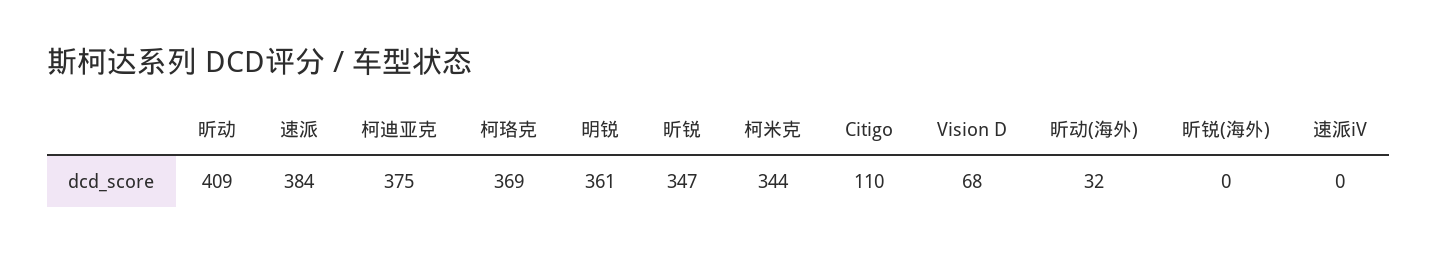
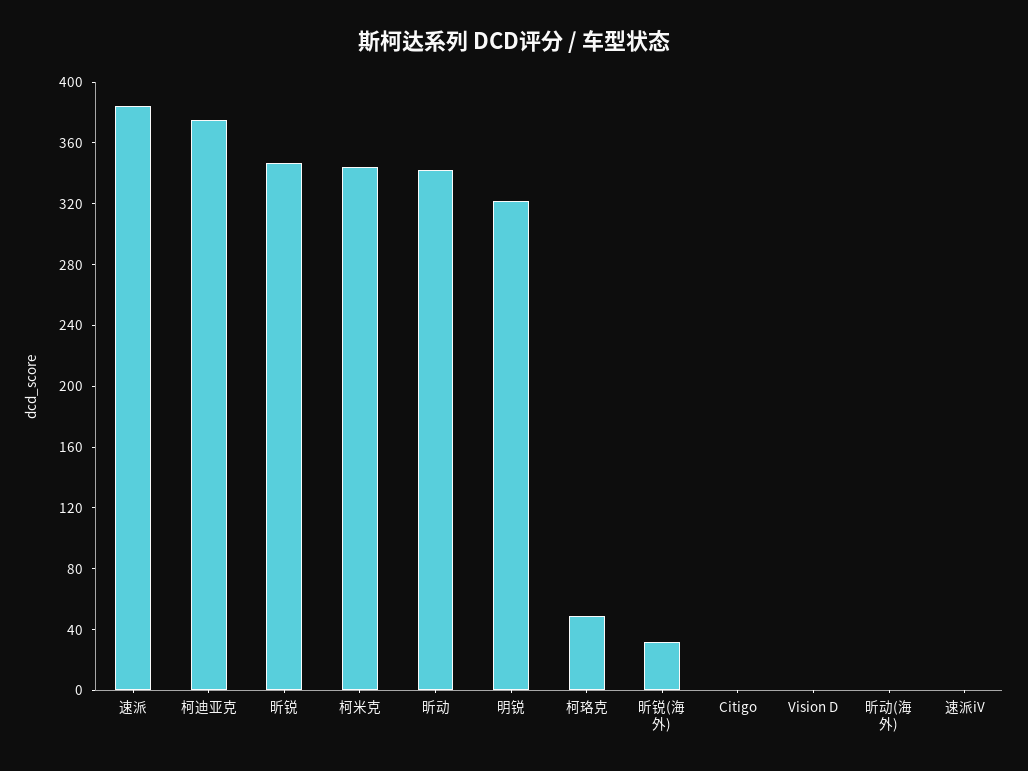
昕动: 409 -> 340
柯珞克: 369 -> 50
明锐: 361 -> 320
Citigo: 110 -> 0
Vision D: 68 -> 0
昕动(海外): 32 -> 0
昕锐(海外): 0 -> 30

